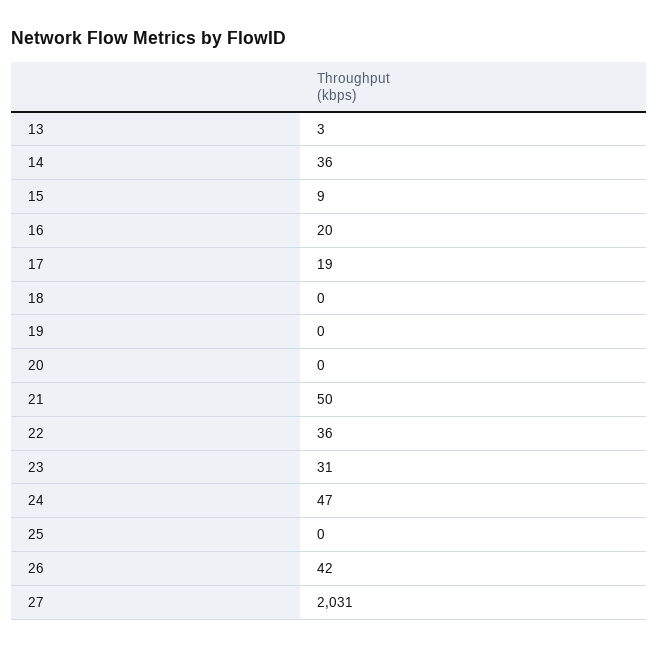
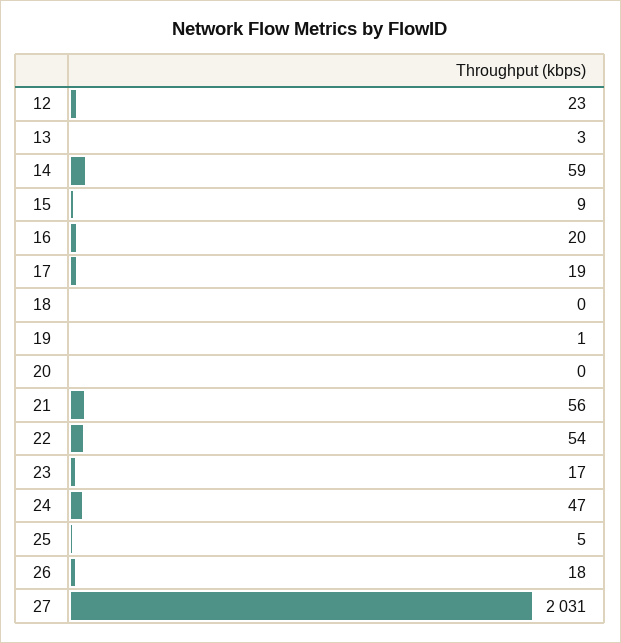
14: 36 -> 59
19: 0 -> 1
21: 50 -> 56
22: 36 -> 54
23: 31 -> 17
25: 0 -> 5
26: 42 -> 18
12: none -> 23

